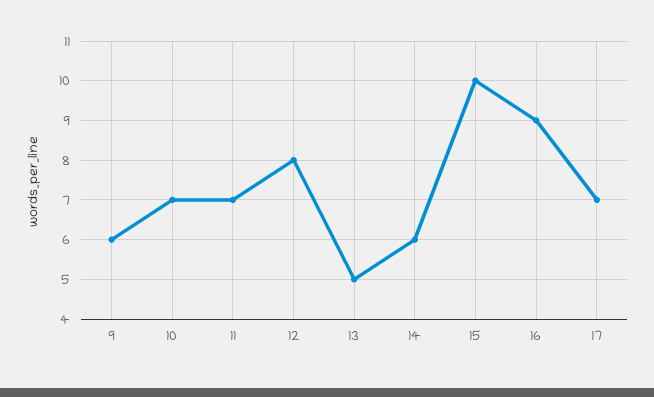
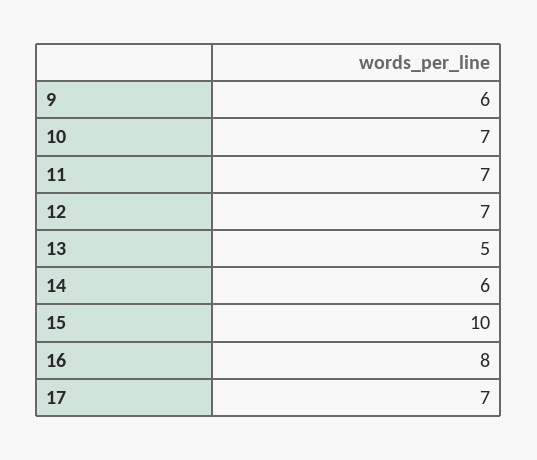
12: 8 -> 7
16: 9 -> 8

